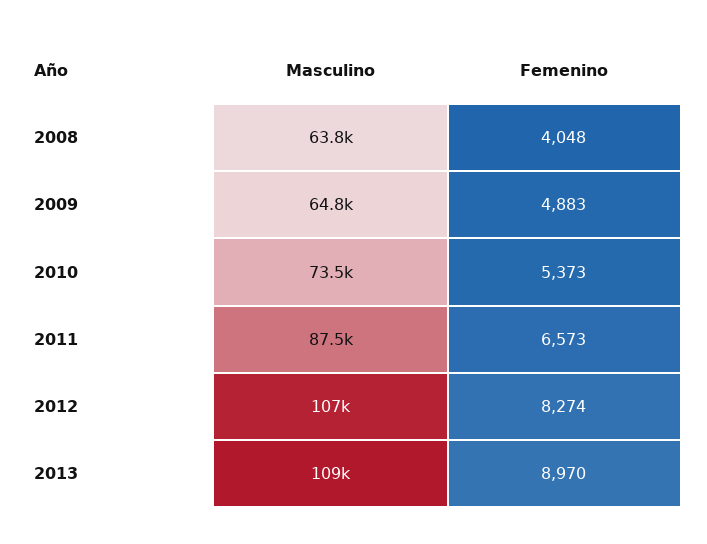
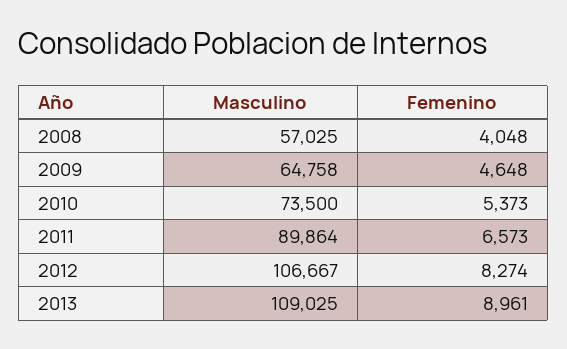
Masculino, 2008: 63800 -> 57025
Femenino, 2009: 4883 -> 4648
Masculino, 2011: 87500 -> 89864
Femenino, 2013: 8970 -> 8961

